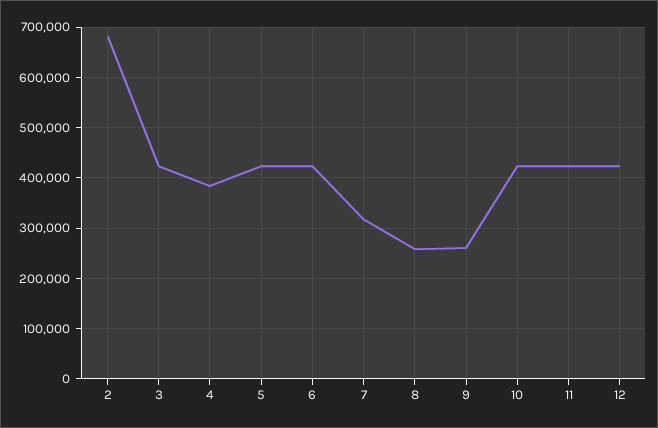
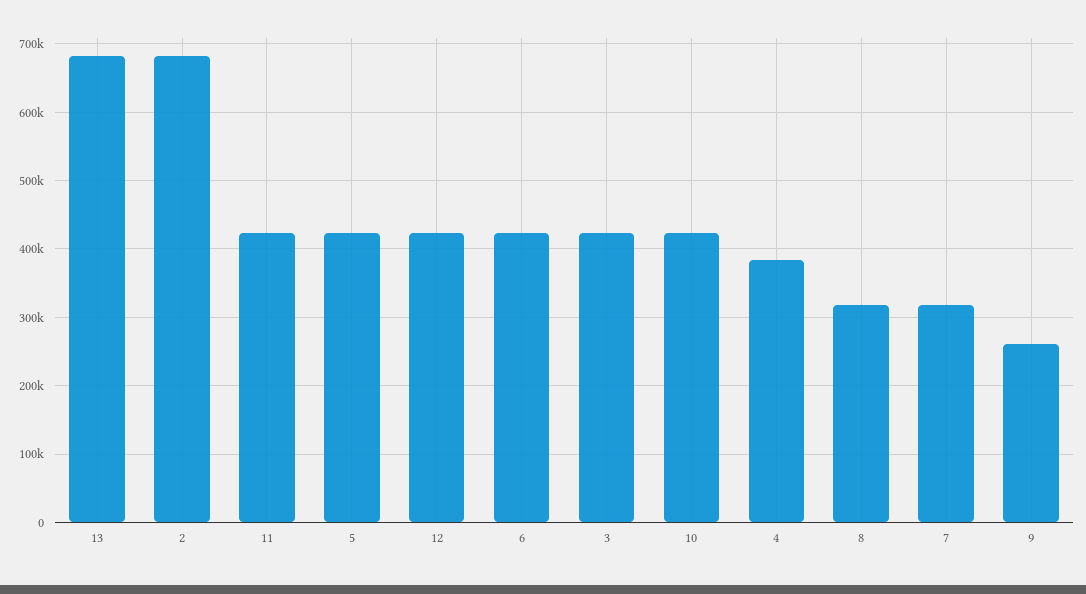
8: 260000 -> 320000
13: none -> 680000

